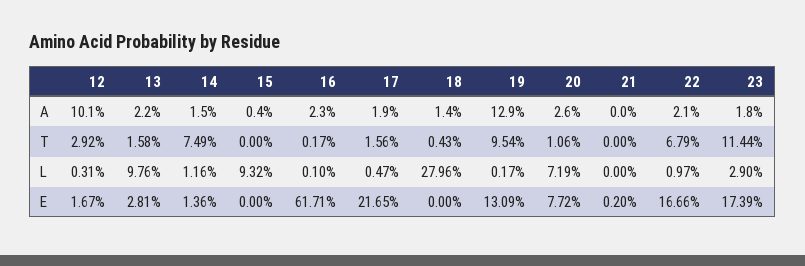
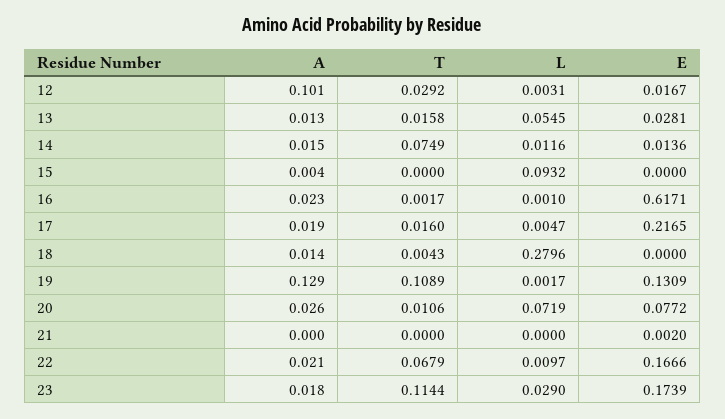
13, A: 0.022 -> 0.013
17, T: 0.0156 -> 0.016
19, T: 0.0954 -> 0.1089
13, L: 0.0976 -> 0.0545

